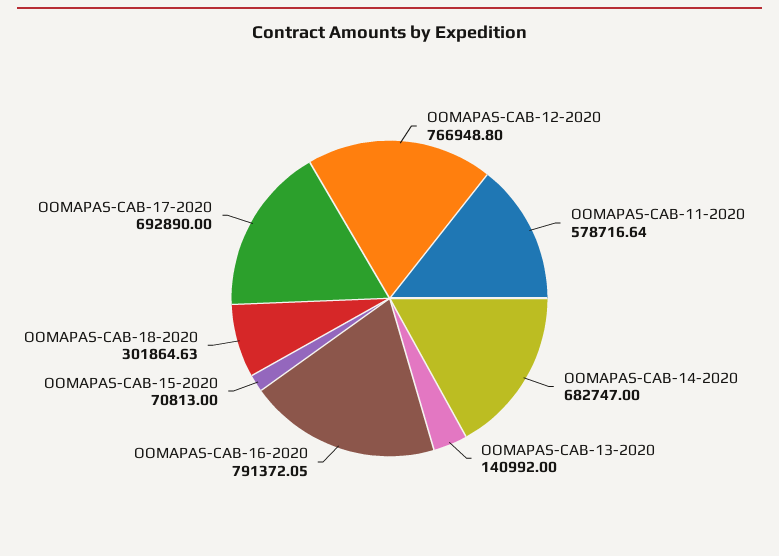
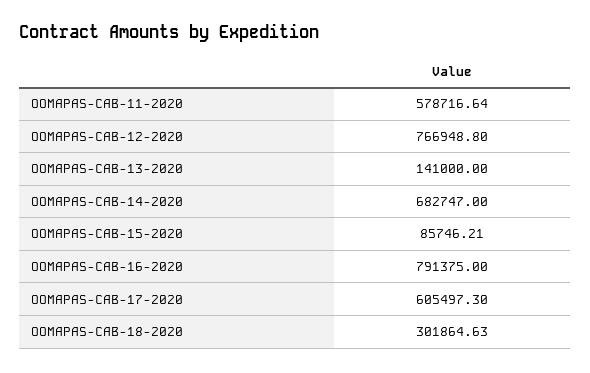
OOMAPAS-CAB-13-2020: 140992 -> 141000
OOMAPAS-CAB-16-2020: 791372.05 -> 791375
OOMAPAS-CAB-15-2020: 70813 -> 85746.21
OOMAPAS-CAB-17-2020: 692890 -> 605497.3

